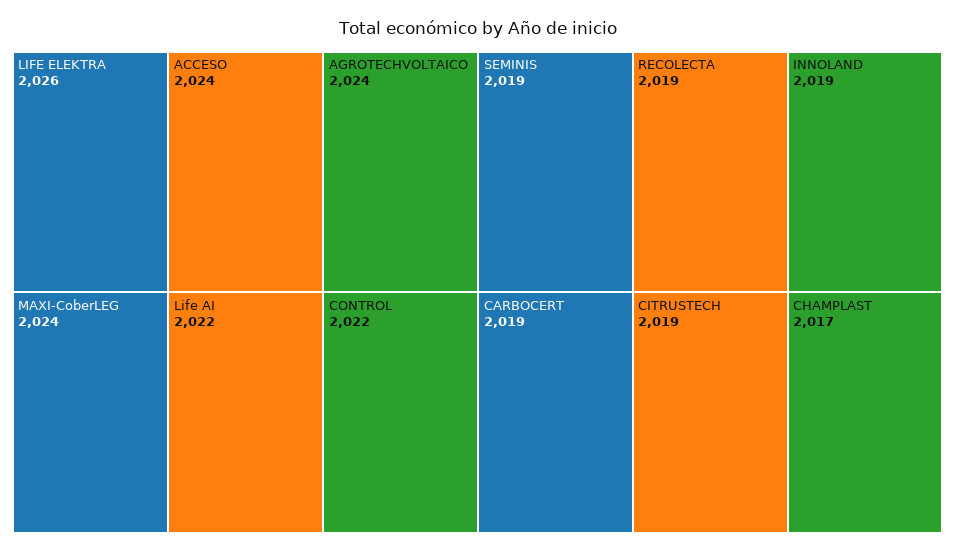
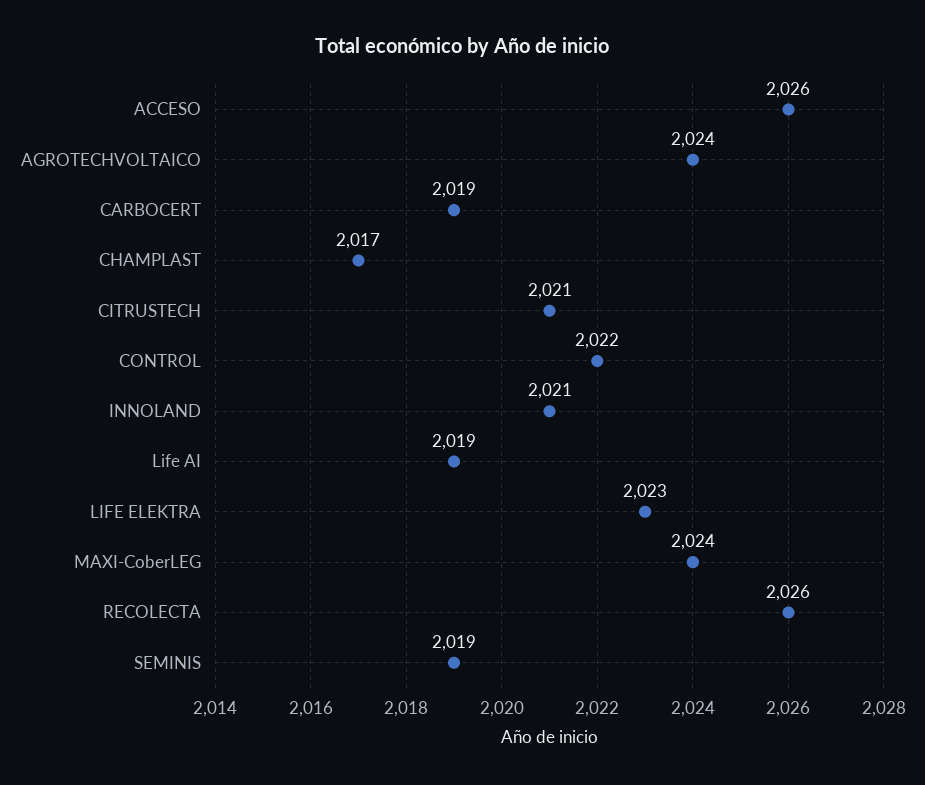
LIFE ELEKTRA: 2026 -> 2023
ACCESO: 2024 -> 2026
Life AI: 2022 -> 2019
RECOLECTA: 2019 -> 2026
INNOLAND: 2019 -> 2021
CITRUSTECH: 2019 -> 2021

